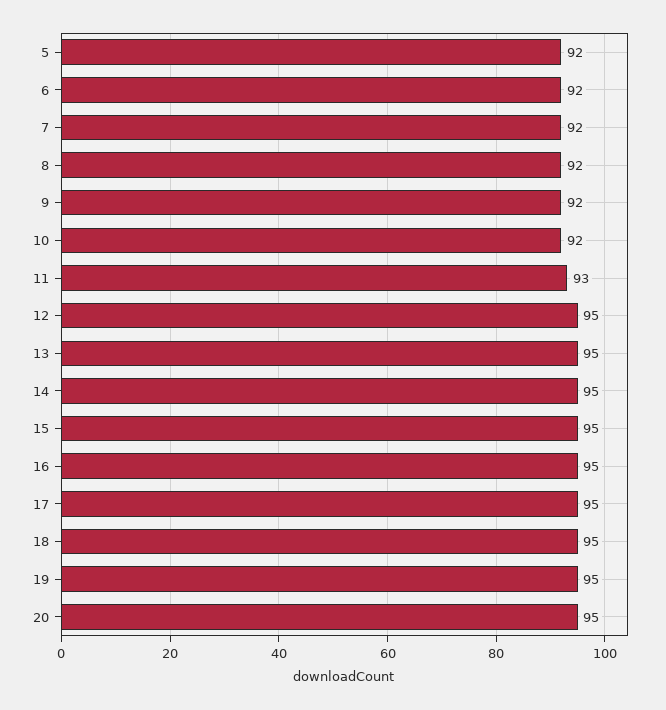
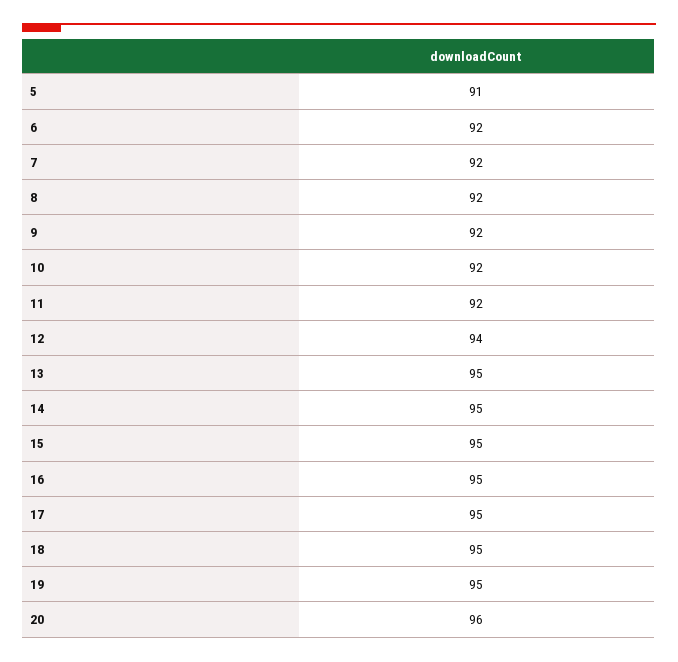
5: 92 -> 91
11: 93 -> 92
12: 95 -> 94
20: 95 -> 96

